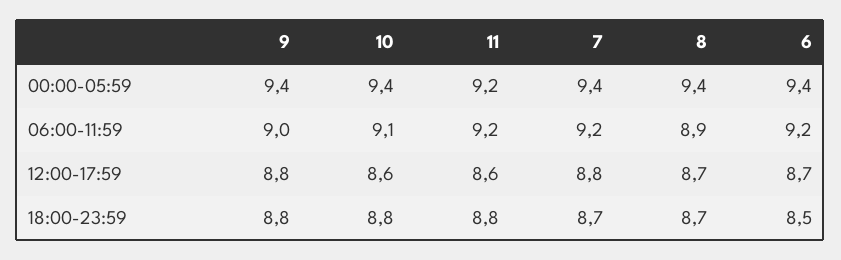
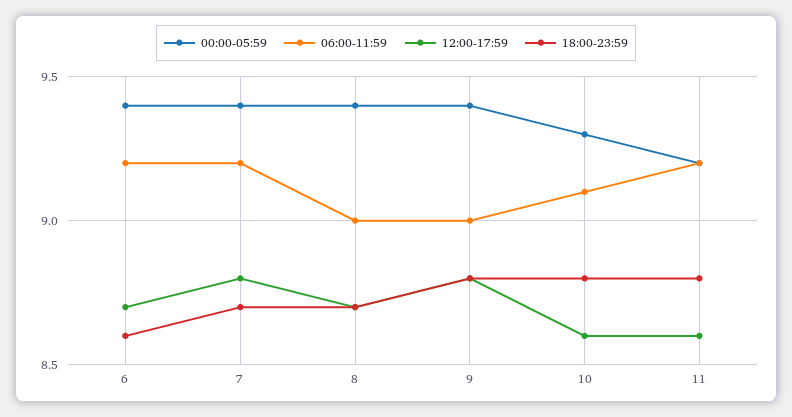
00:00-05:59, 10: 9.4 -> 9.3
06:00-11:59, 8: 8.9 -> 9
18:00-23:59, 6: 8.5 -> 8.6

